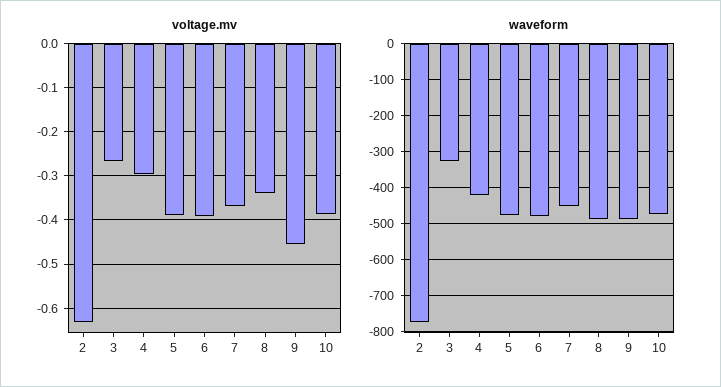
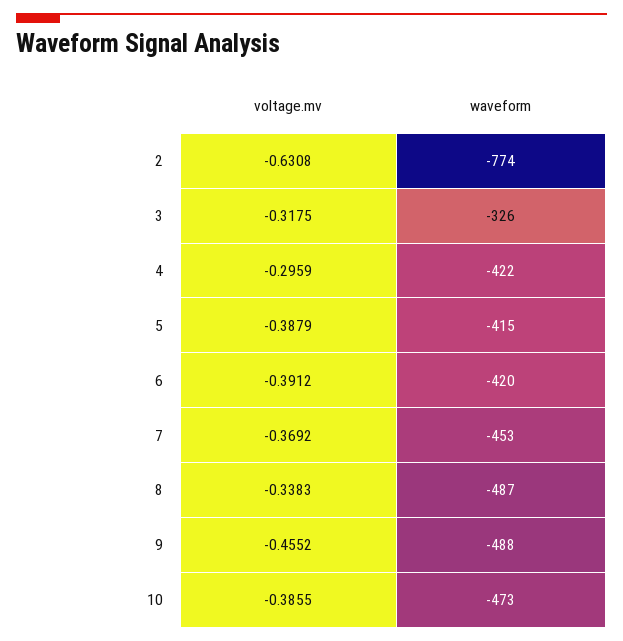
voltage.mv, 3: -0.26 -> -0.3175
waveform, 5: -480 -> -415
waveform, 6: -480 -> -420

